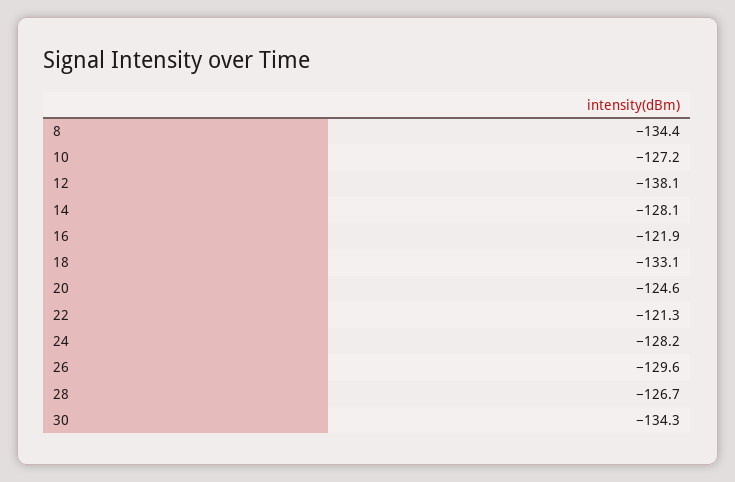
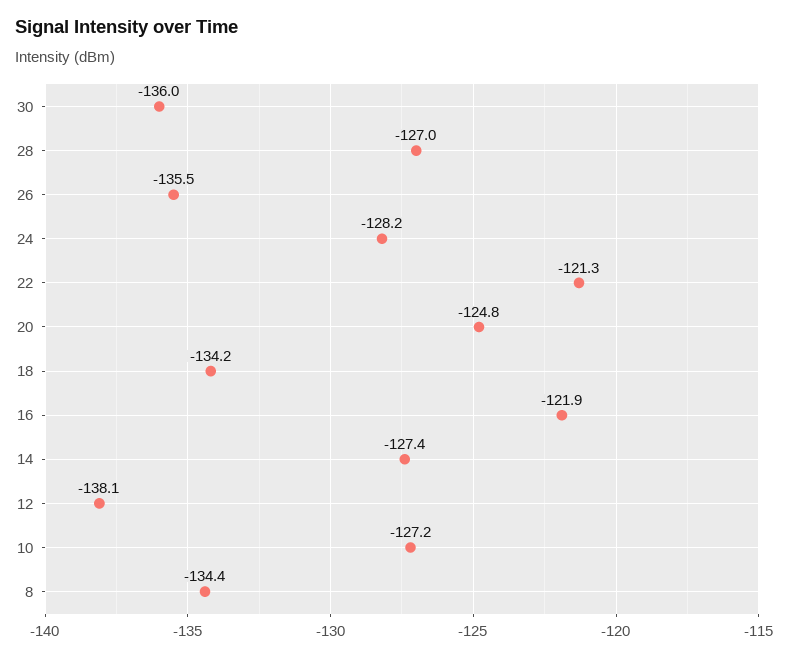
14: -128.1 -> -127.4
18: -133.1 -> -134.2
20: -124.6 -> -124.8
26: -129.6 -> -135.5
28: -126.7 -> -127
30: -134.3 -> -136

